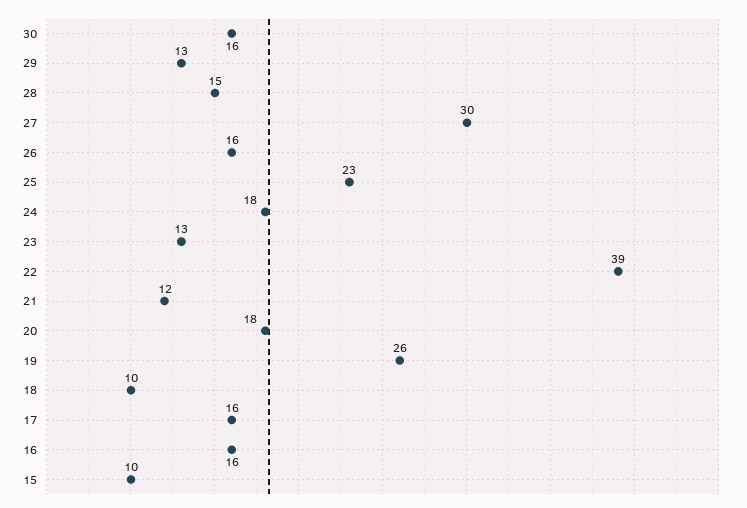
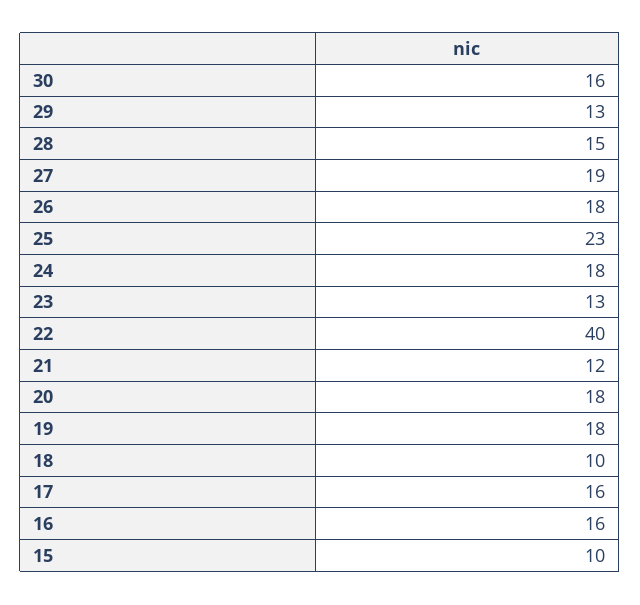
27: 30 -> 19
26: 16 -> 18
22: 39 -> 40
19: 26 -> 18

